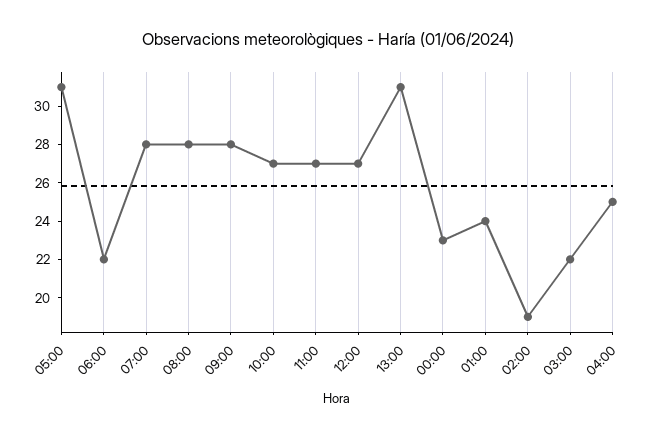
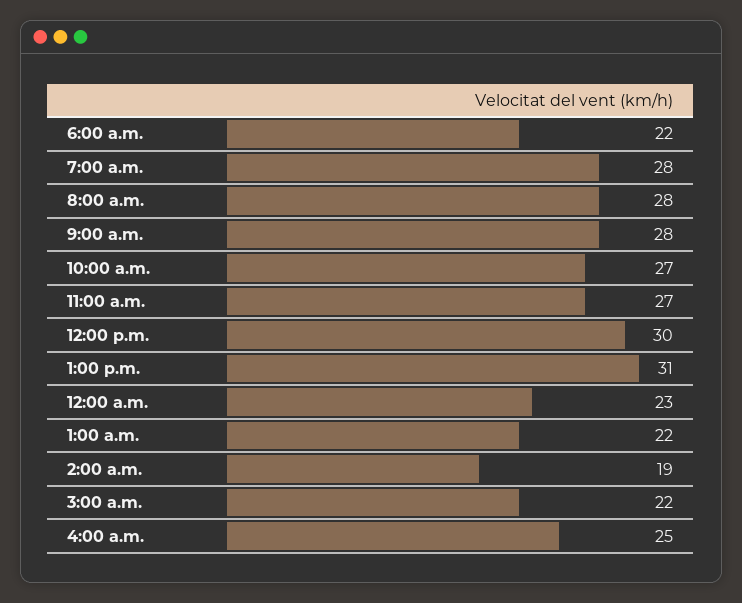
05:00: 31 -> none
12:00: 27 -> 30
01:00: 24 -> 22

